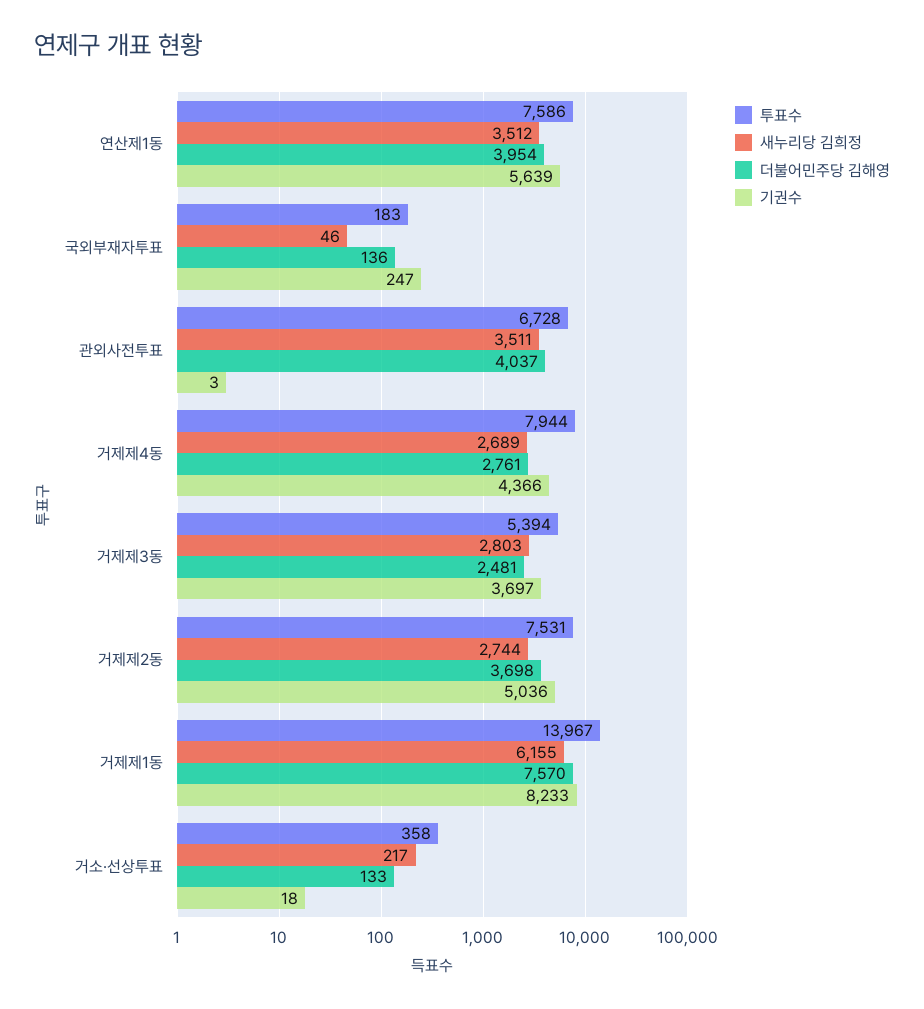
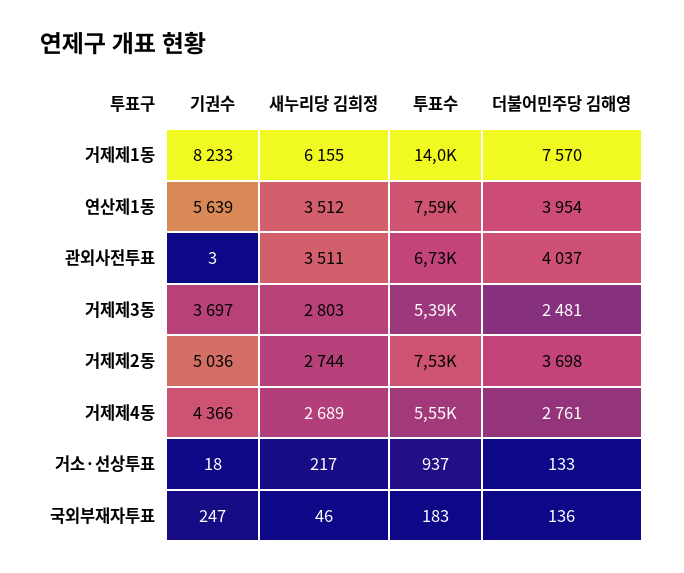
투표수, 거제제4동: 7944 -> 5550
투표수, 거소·선상투표: 358 -> 937

